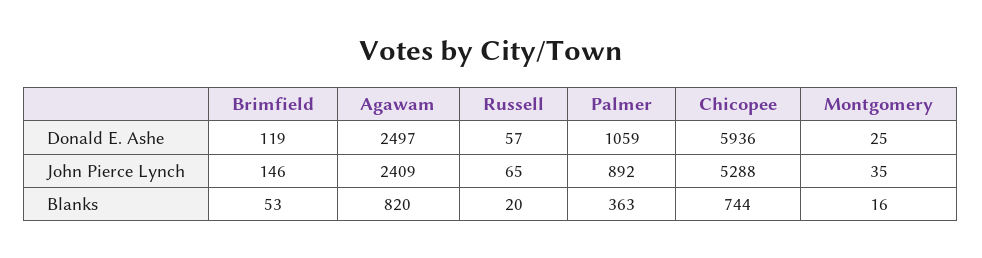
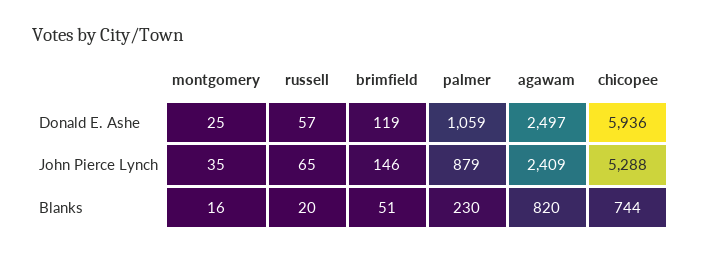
Palmer, John Pierce Lynch: 892 -> 879
Brimfield, Blanks: 53 -> 51
Palmer, Blanks: 363 -> 230

